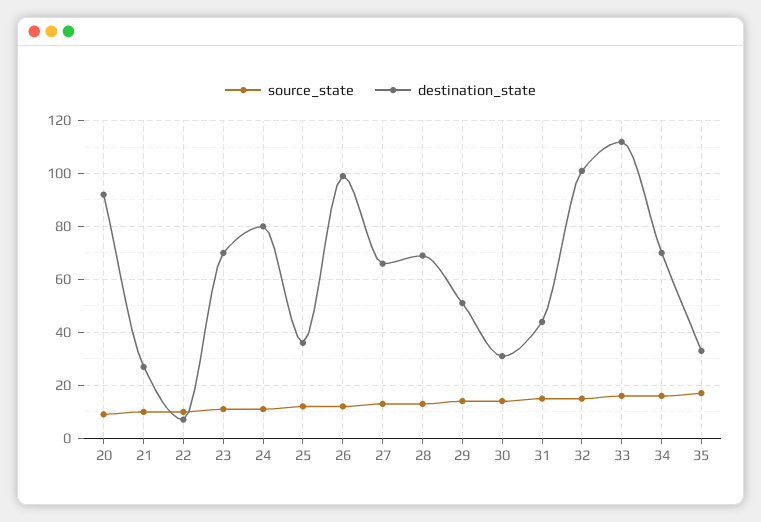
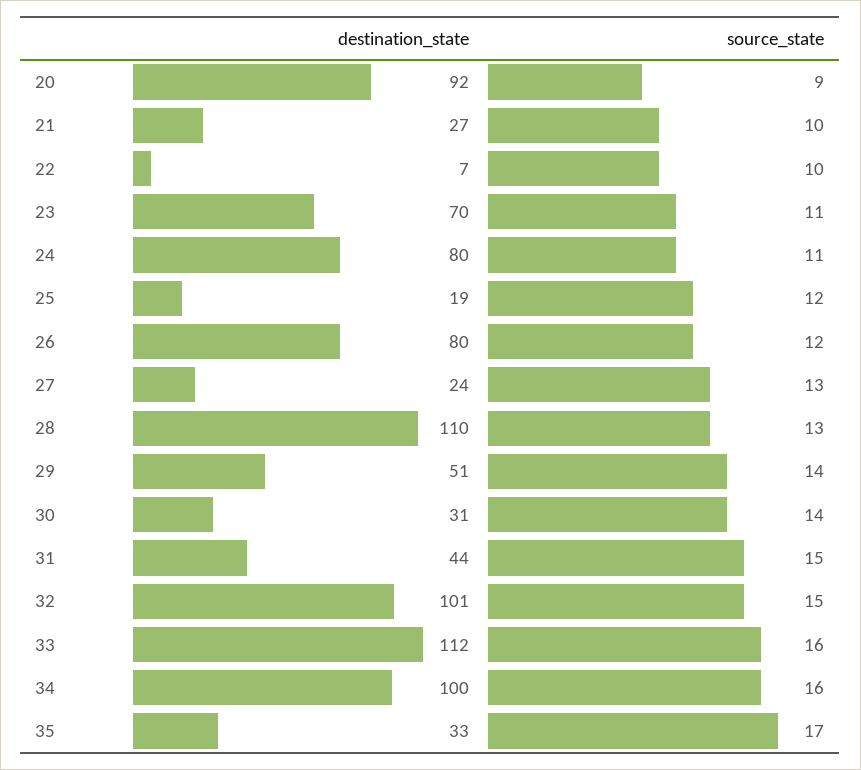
destination_state, 25: 35 -> 19
destination_state, 26: 100 -> 80
destination_state, 27: 65 -> 24
destination_state, 28: 70 -> 110
destination_state, 34: 70 -> 100

